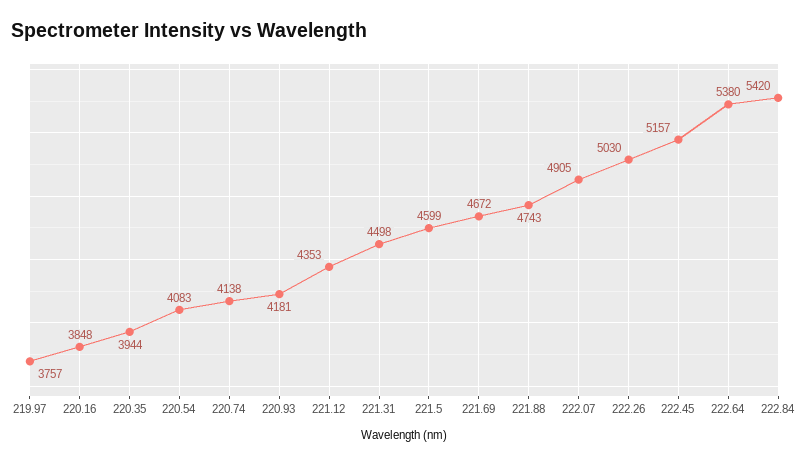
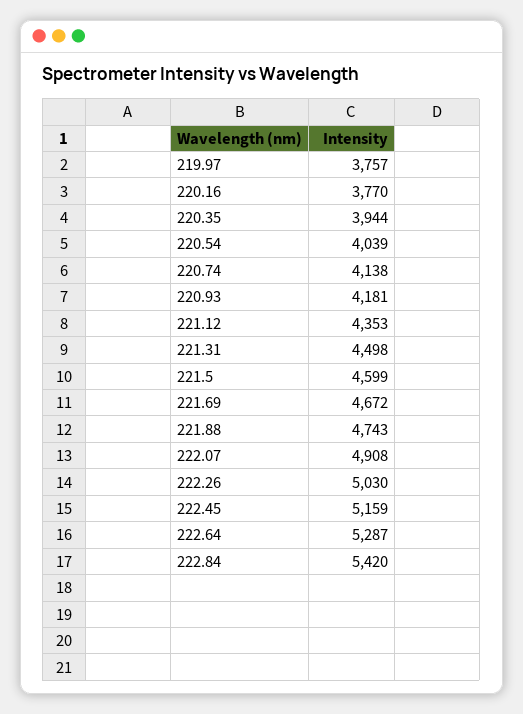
220.16: 3848 -> 3770
220.54: 4083 -> 4039
222.07: 4905 -> 4908
222.45: 5157 -> 5159
222.64: 5380 -> 5287

